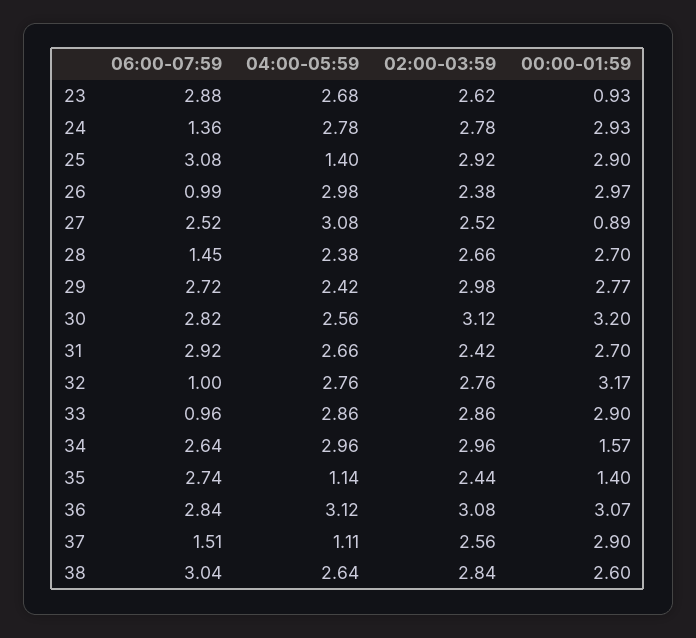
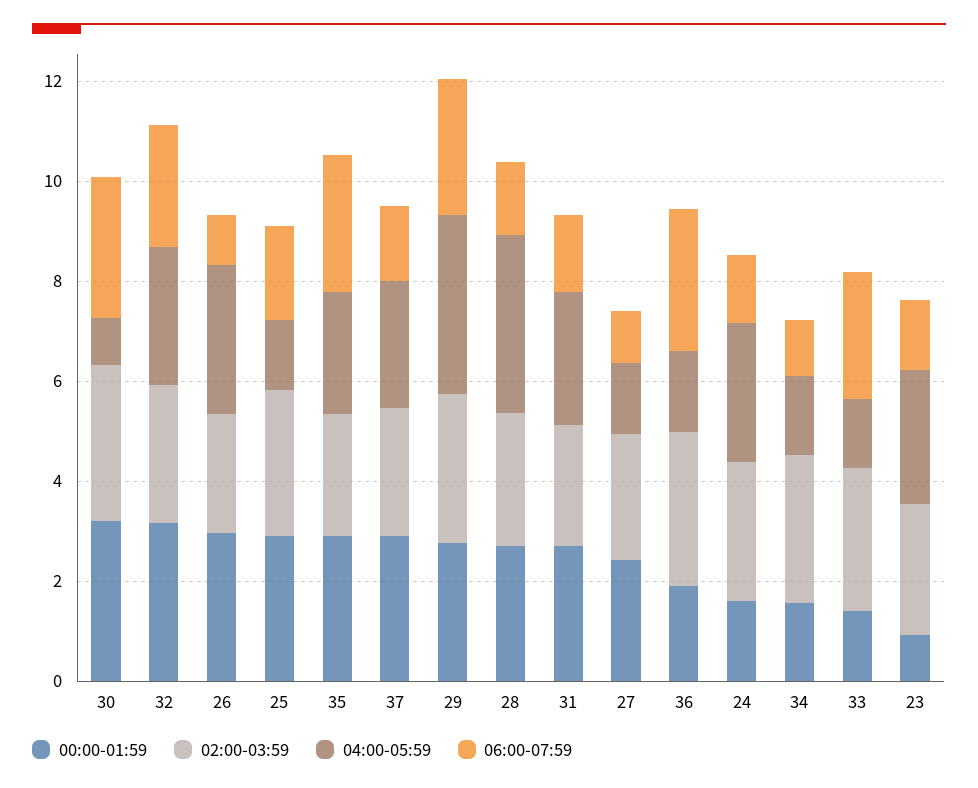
06:00-07:59, 23: 2.88 -> 1.5
00:00-01:59, 24: 2.93 -> 1.5
06:00-07:59, 25: 3.08 -> 2
06:00-07:59, 27: 2.52 -> 1
04:00-05:59, 27: 3.08 -> 1.5
00:00-01:59, 27: 0.89 -> 2.5
04:00-05:59, 28: 2.38 -> 3.5
04:00-05:59, 29: 2.42 -> 3.5
04:00-05:59, 30: 2.56 -> 1
06:00-07:59, 31: 2.92 -> 1.5
06:00-07:59, 32: 1 -> 2.5
06:00-07:59, 33: 0.96 -> 2.5
04:00-05:59, 33: 2.86 -> 1.5
00:00-01:59, 33: 2.9 -> 1.5
06:00-07:59, 34: 2.64 -> 1
04:00-05:59, 34: 2.96 -> 1.5
04:00-05:59, 35: 1.14 -> 2.5
00:00-01:59, 35: 1.4 -> 3
04:00-05:59, 36: 3.12 -> 1.5
00:00-01:59, 36: 3.07 -> 2
04:00-05:59, 37: 1.11 -> 2.5
06:00-07:59, 38: 3.04 -> none
04:00-05:59, 38: 2.64 -> none
02:00-03:59, 38: 2.84 -> none
00:00-01:59, 38: 2.6 -> none

